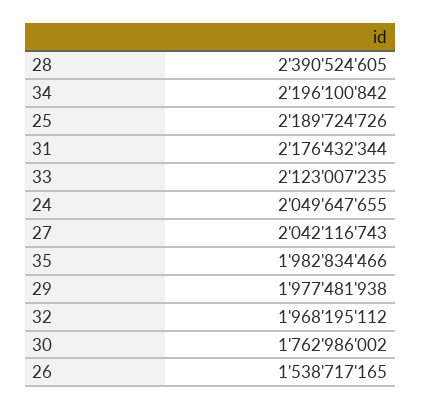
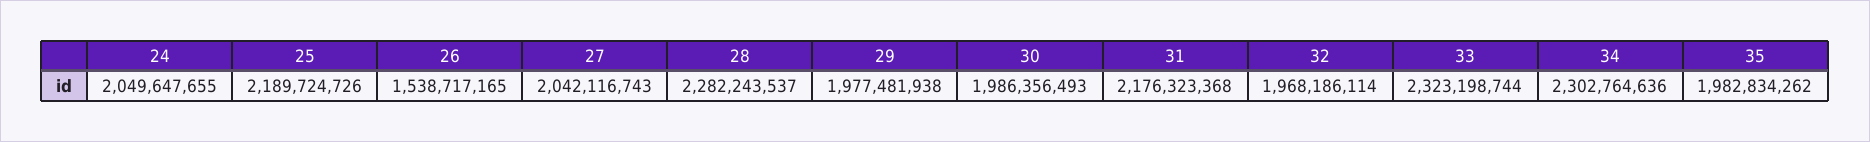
28: 2390524605 -> 2282243537
34: 2196100842 -> 2302764636
31: 2176432344 -> 2176323368
33: 2123007235 -> 2323198744
35: 1982834466 -> 1982834262
32: 1968195112 -> 1968186114
30: 1762986002 -> 1986356493

